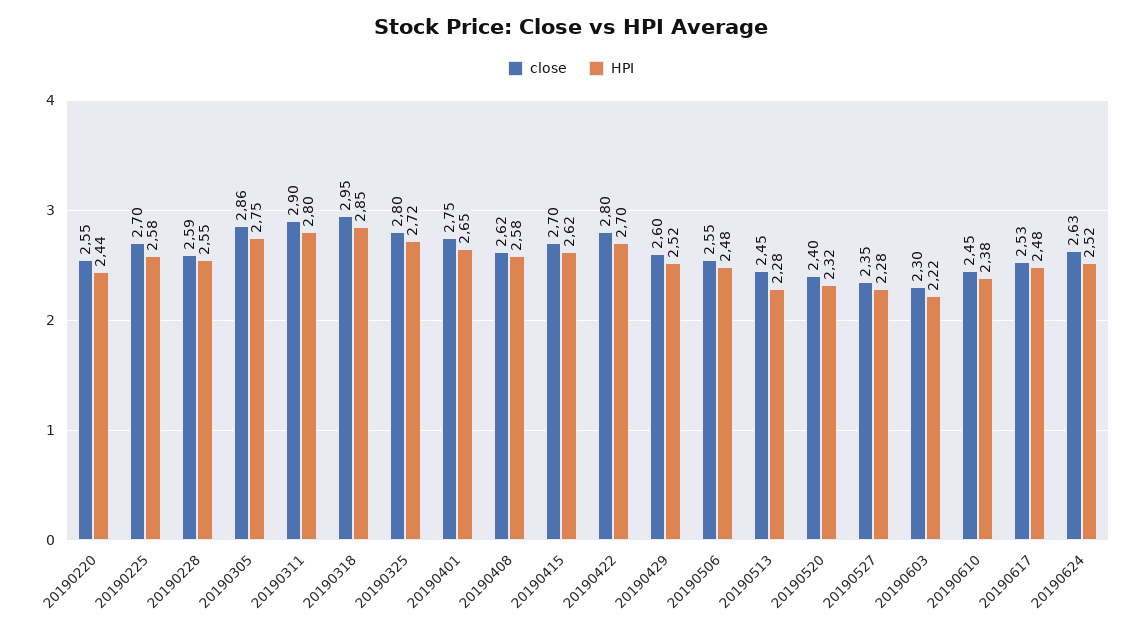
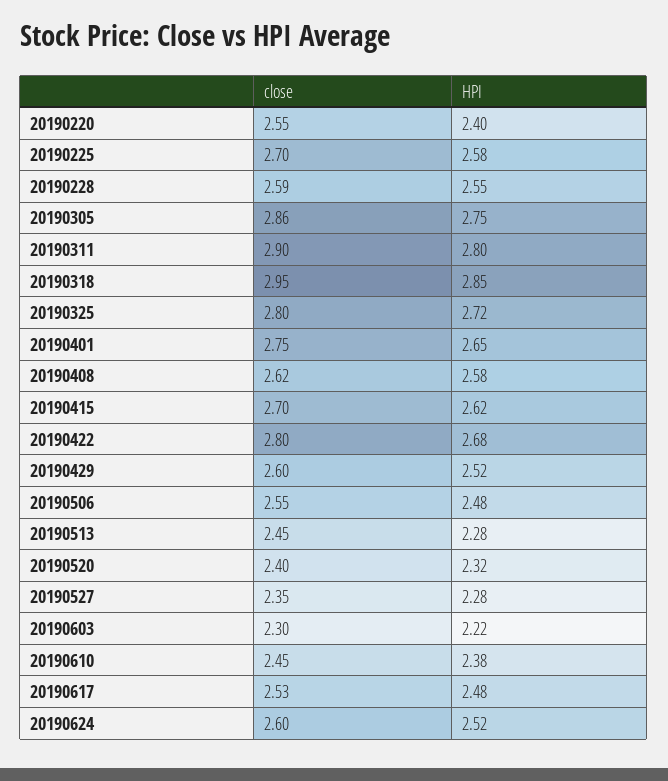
HPI, 20190220: 2.44 -> 2.4
HPI, 20190422: 2.7 -> 2.68
close, 20190624: 2.63 -> 2.6

